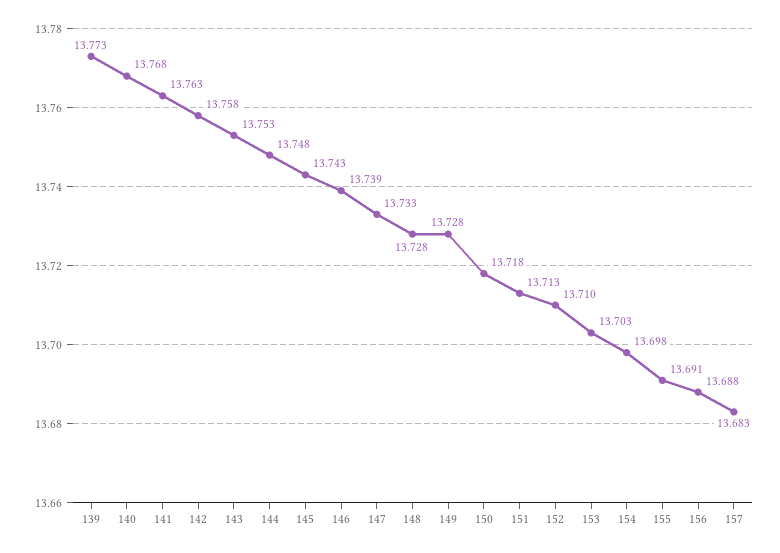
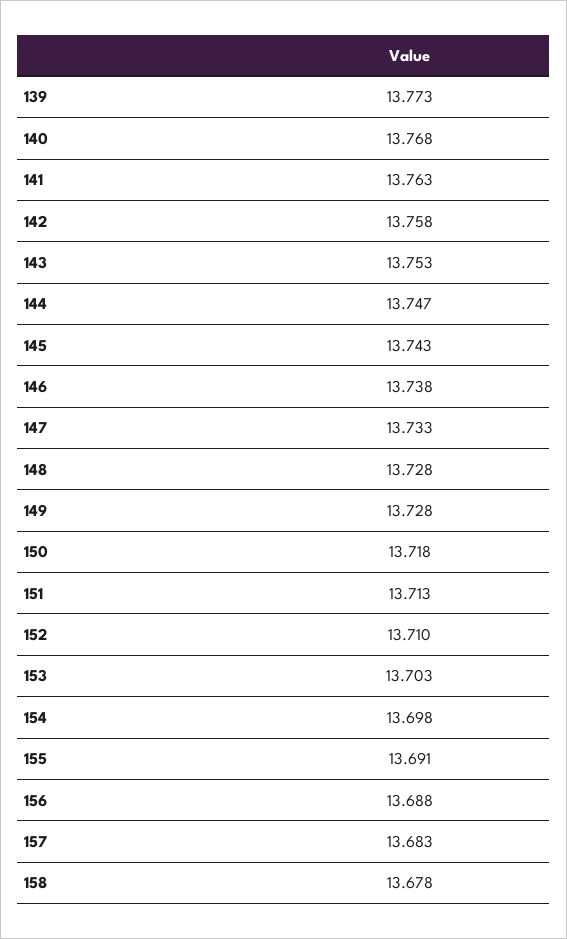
144: 13.748 -> 13.747
146: 13.739 -> 13.738
158: none -> 13.678

